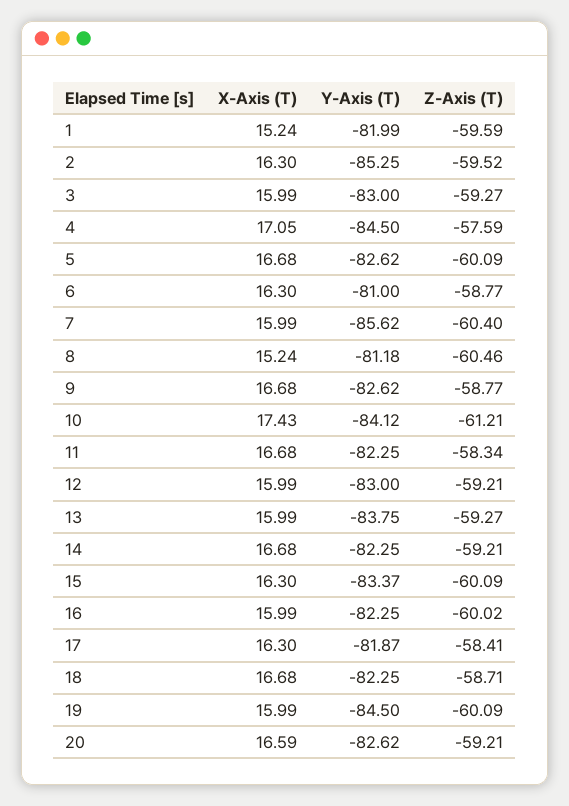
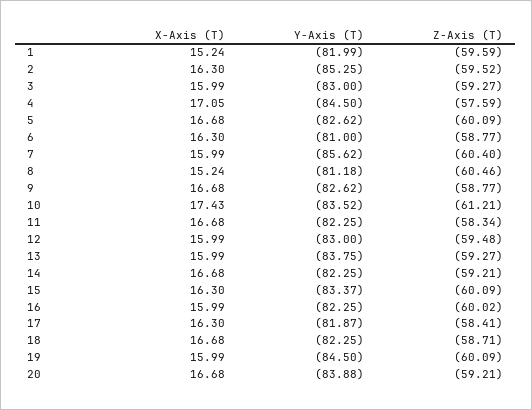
Y-Axis (T), 10: -84.12 -> -83.52
Z-Axis (T), 12: -59.21 -> -59.48
X-Axis (T), 20: 16.59 -> 16.68
Y-Axis (T), 20: -82.62 -> -83.88

